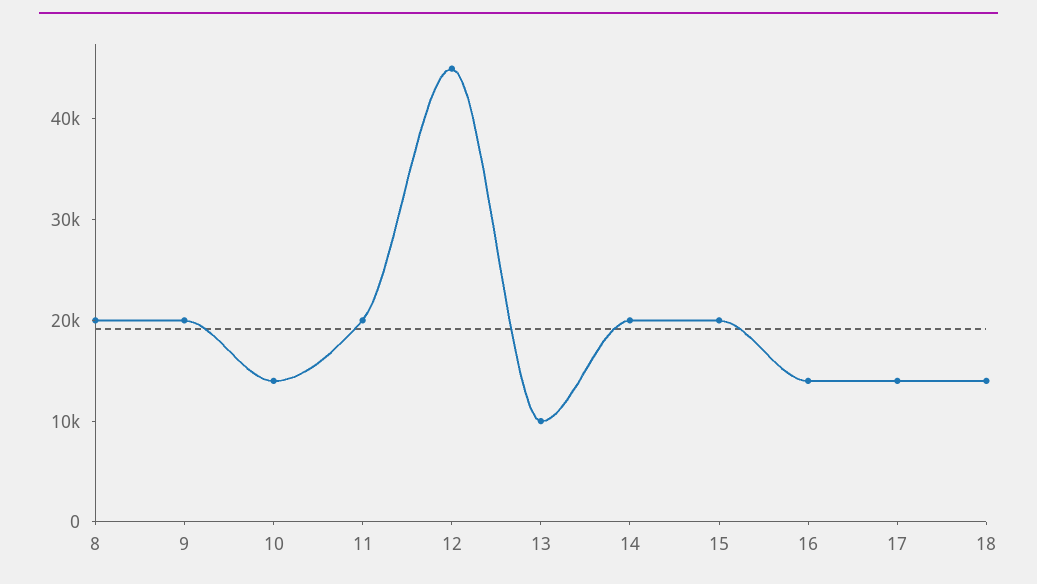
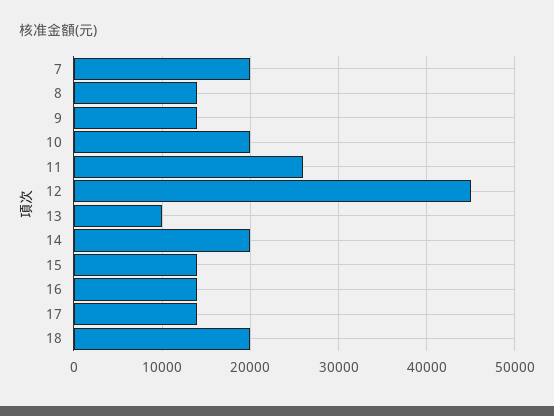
8: 20000 -> 14000
9: 20000 -> 14000
10: 14000 -> 20000
11: 20000 -> 26000
15: 20000 -> 14000
18: 14000 -> 20000
7: none -> 20000

